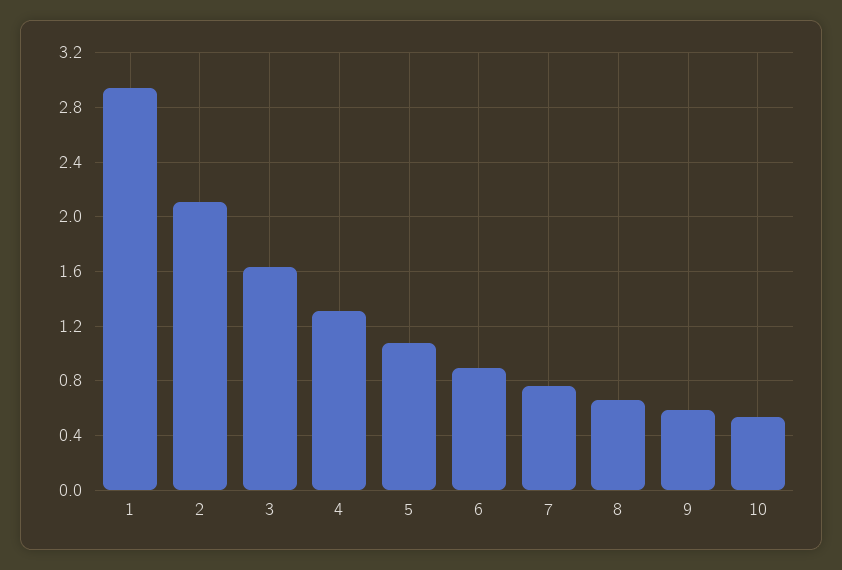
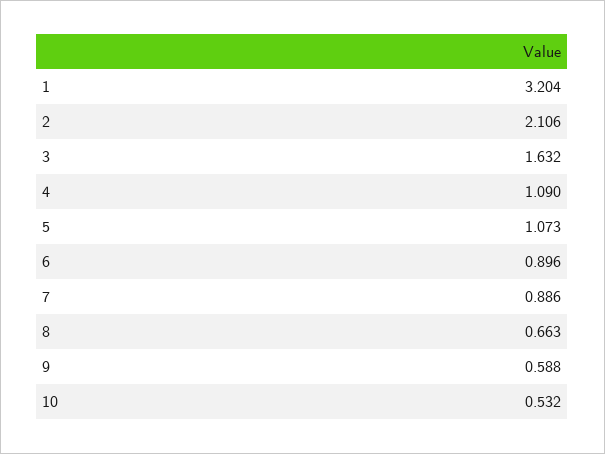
1: 2.95 -> 3.204
4: 1.3 -> 1.09
7: 0.75 -> 0.886

